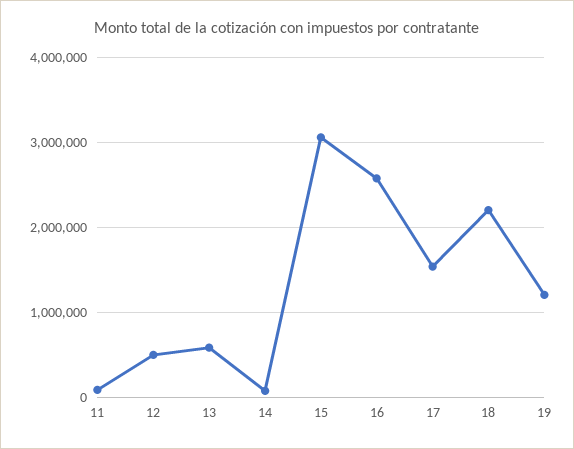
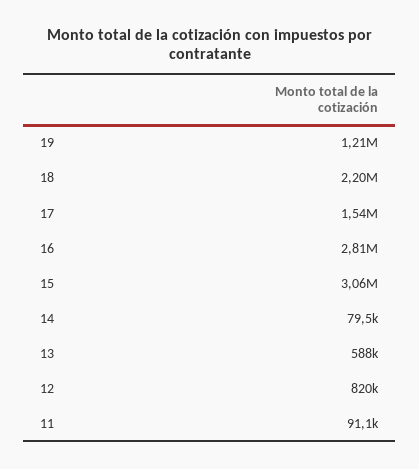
12: 500000 -> 820000
16: 2600000 -> 2810000

